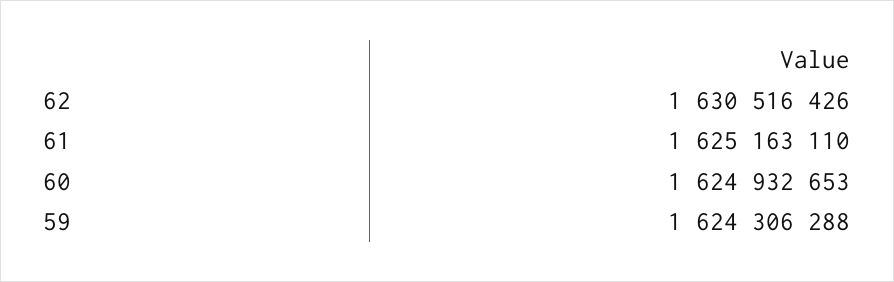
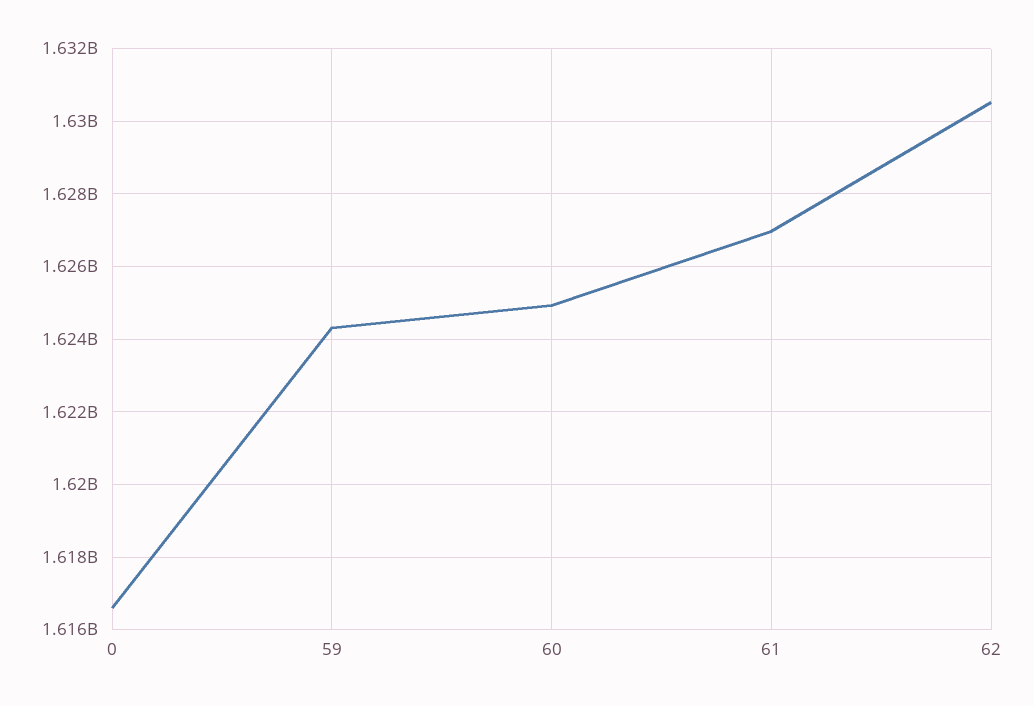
61: 1625163110 -> 1627000000
0: none -> 1616600000

